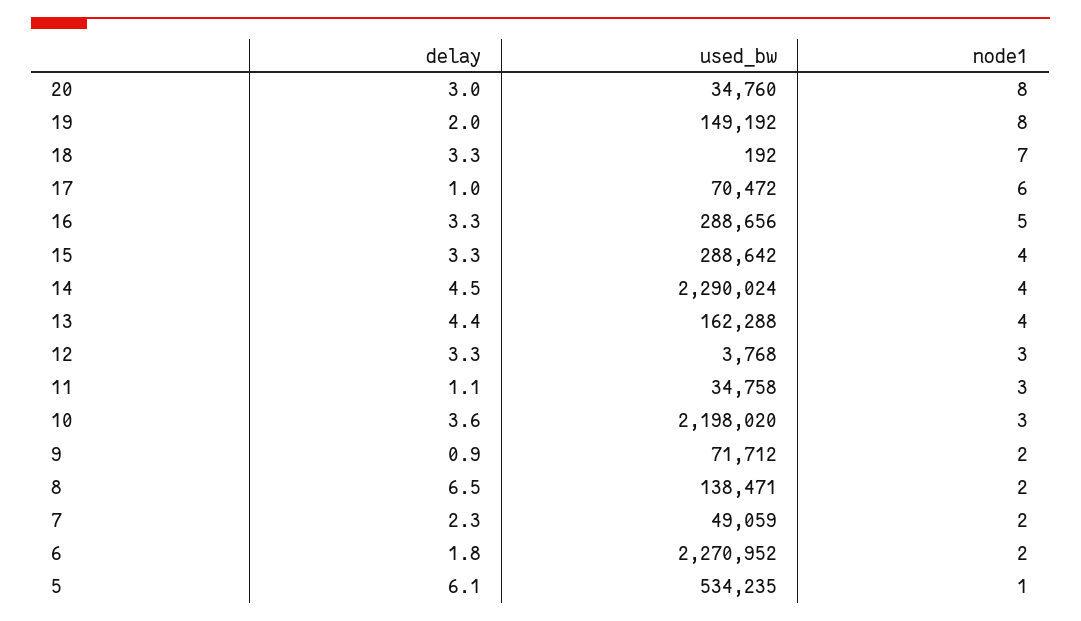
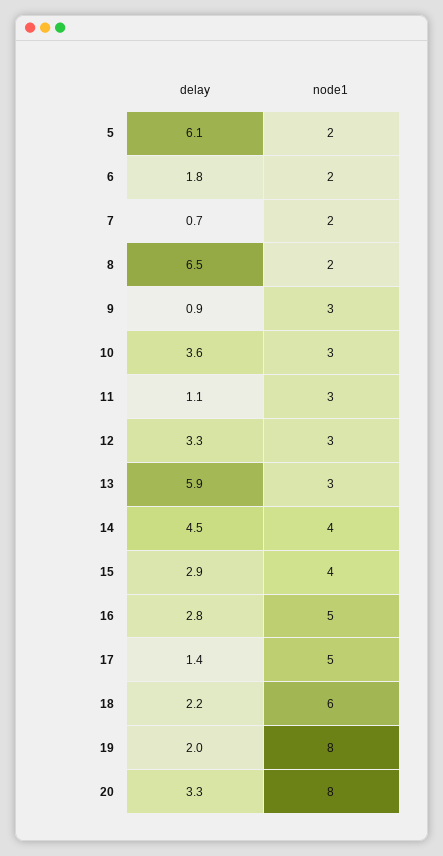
delay, 20: 3 -> 3.3
used_bw, 20: 34760 -> none
used_bw, 19: 149192 -> none
delay, 18: 3.3 -> 2.2
used_bw, 18: 192 -> none
node1, 18: 7 -> 6
delay, 17: 1 -> 1.4
used_bw, 17: 70472 -> none
node1, 17: 6 -> 5
delay, 16: 3.3 -> 2.8
used_bw, 16: 288656 -> none
delay, 15: 3.3 -> 2.9
used_bw, 15: 288642 -> none
used_bw, 14: 2290024 -> none
delay, 13: 4.4 -> 5.9
used_bw, 13: 162288 -> none
node1, 13: 4 -> 3
used_bw, 12: 3768 -> none
used_bw, 11: 34758 -> none
used_bw, 10: 2198020 -> none
used_bw, 9: 71712 -> none
node1, 9: 2 -> 3
used_bw, 8: 138471 -> none
delay, 7: 2.3 -> 0.7
used_bw, 7: 49059 -> none
used_bw, 6: 2270952 -> none
used_bw, 5: 534235 -> none
node1, 5: 1 -> 2

